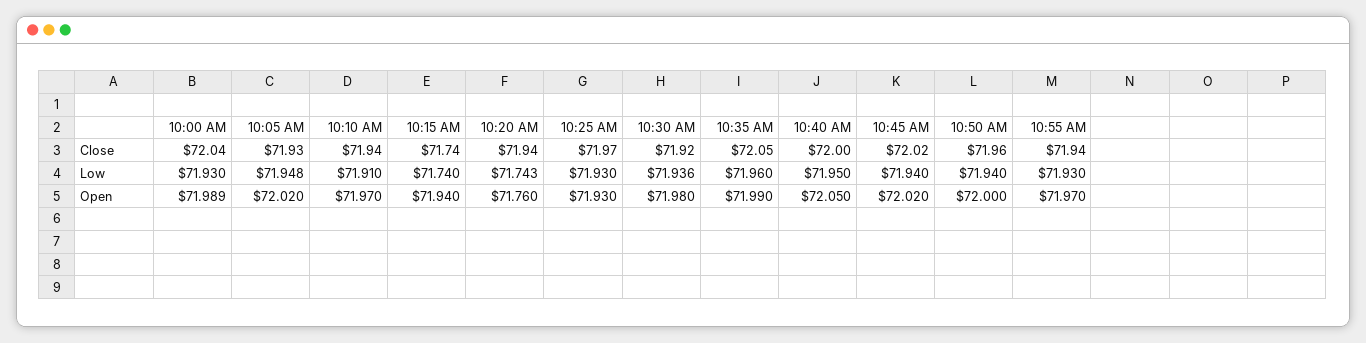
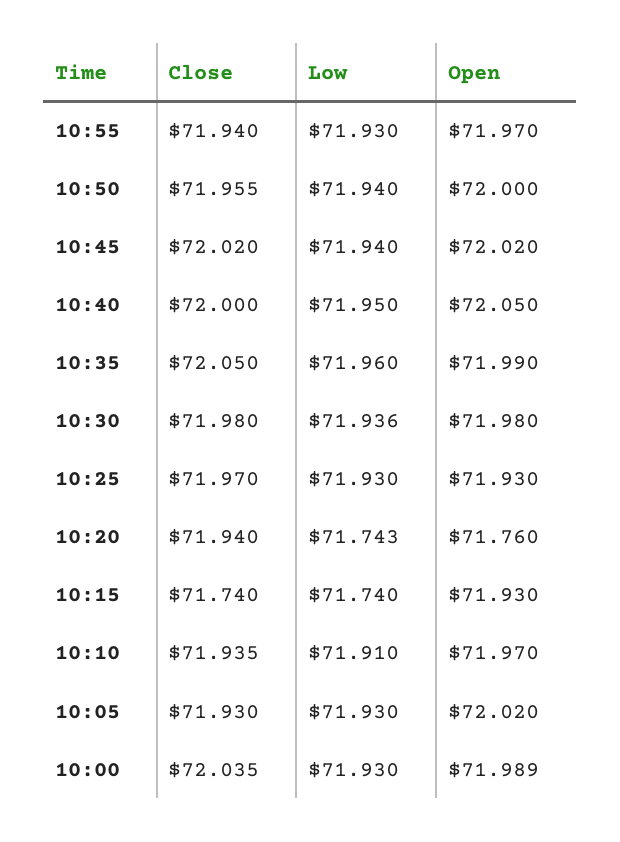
10:30 AM, Close: 71.92 -> 71.98
10:05 AM, Low: 71.948 -> 71.93
10:15 AM, Open: 71.94 -> 71.93

